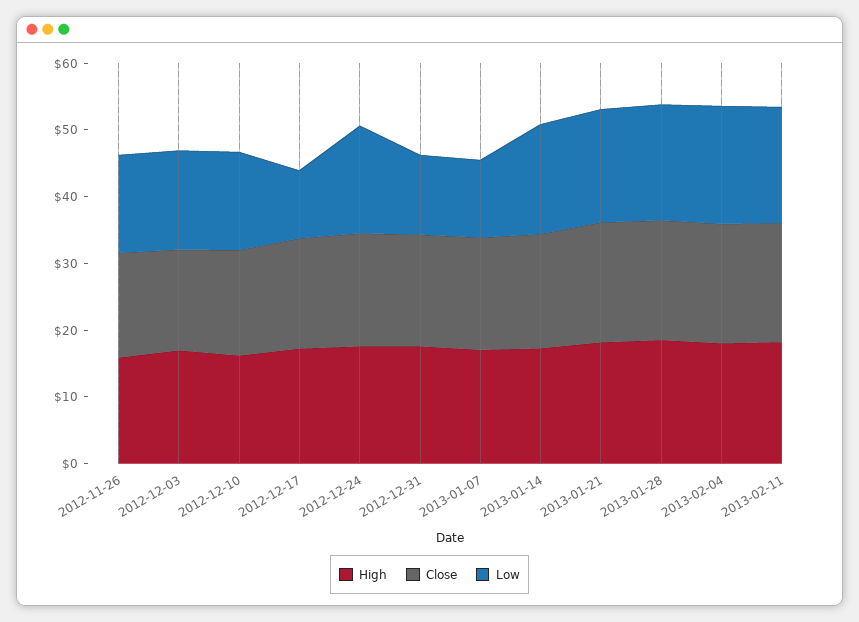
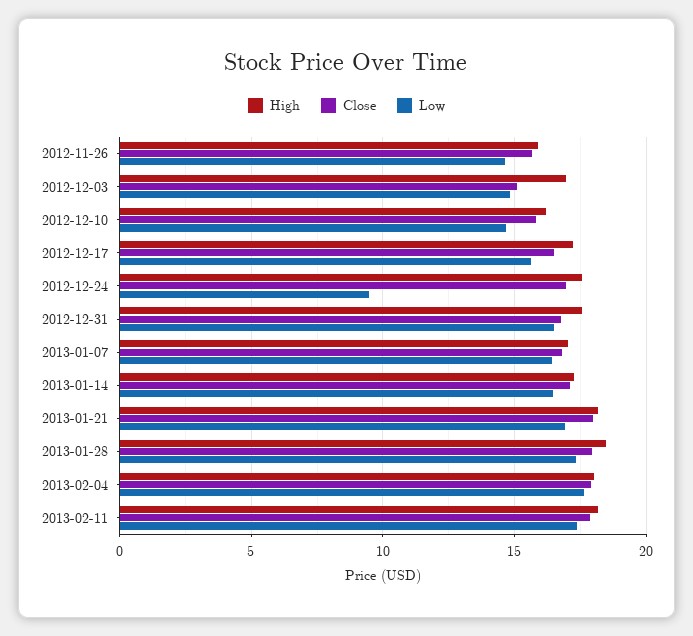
Low, 2012-12-17: 10 -> 15.5
Low, 2012-12-24: 16 -> 9.5
Low, 2012-12-31: 12 -> 16.5
Low, 2013-01-07: 12 -> 16.5

